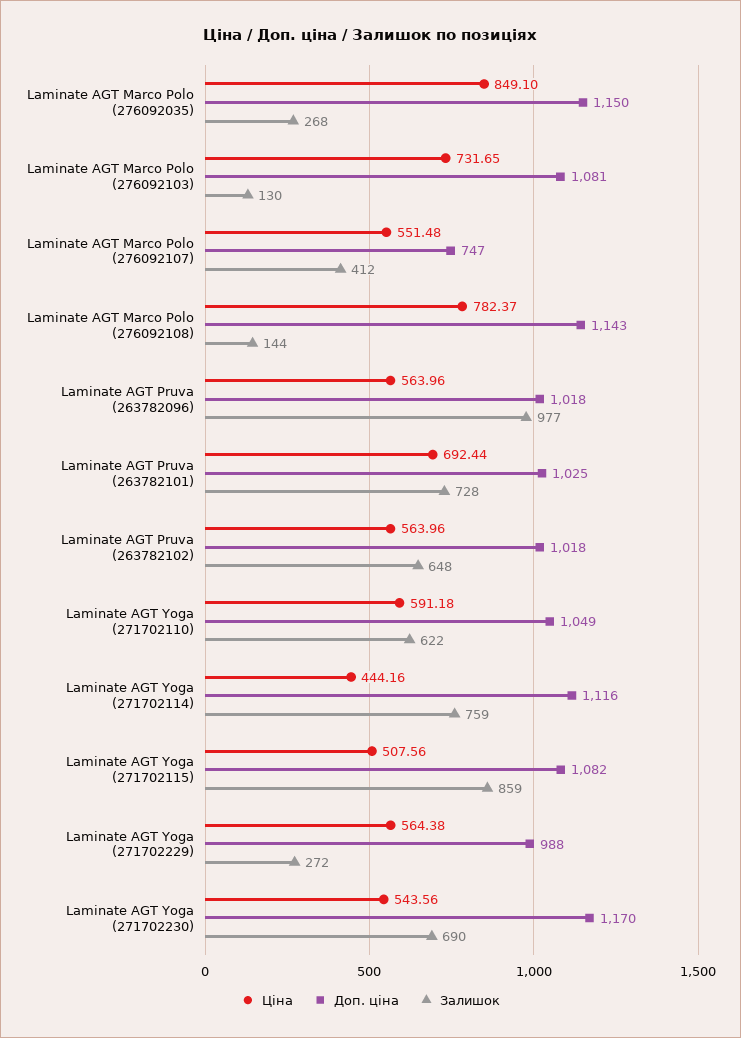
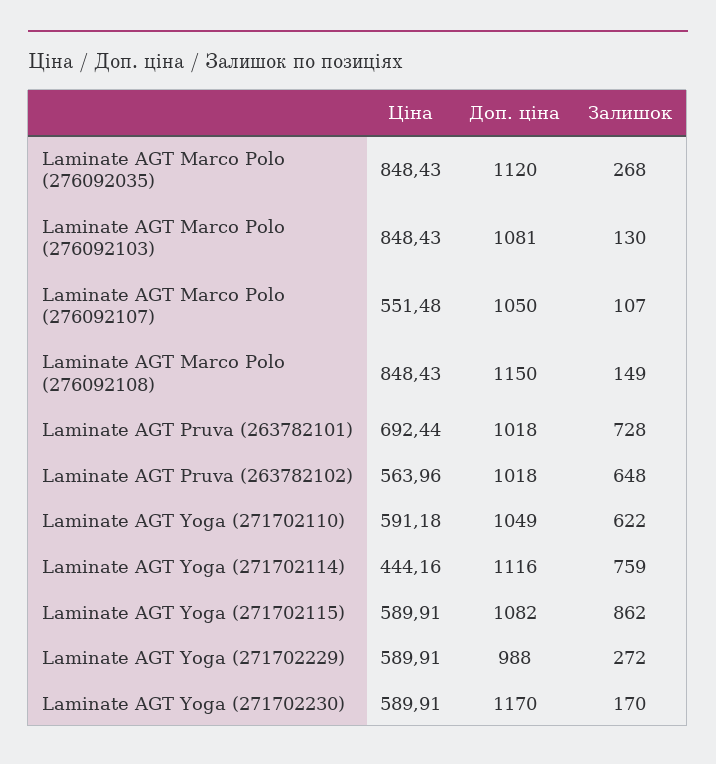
Ціна, Laminate AGT Marco Polo (276092035): 849.1 -> 848.43
Доп. ціна, Laminate AGT Marco Polo (276092035): 1150 -> 1120
Ціна, Laminate AGT Marco Polo (276092103): 731.65 -> 848.43
Доп. ціна, Laminate AGT Marco Polo (276092107): 747 -> 1050
Залишок, Laminate AGT Marco Polo (276092107): 412 -> 107
Ціна, Laminate AGT Marco Polo (276092108): 782.37 -> 848.43
Доп. ціна, Laminate AGT Marco Polo (276092108): 1143 -> 1150
Залишок, Laminate AGT Marco Polo (276092108): 144 -> 149
Ціна, Laminate AGT Pruva (263782096): 563.96 -> none
Доп. ціна, Laminate AGT Pruva (263782096): 1018 -> none
Залишок, Laminate AGT Pruva (263782096): 977 -> none
Доп. ціна, Laminate AGT Pruva (263782101): 1025 -> 1018
Ціна, Laminate AGT Yoga (271702115): 507.56 -> 589.91
Залишок, Laminate AGT Yoga (271702115): 859 -> 862
Ціна, Laminate AGT Yoga (271702229): 564.38 -> 589.91
Ціна, Laminate AGT Yoga (271702230): 543.56 -> 589.91
Залишок, Laminate AGT Yoga (271702230): 690 -> 170

